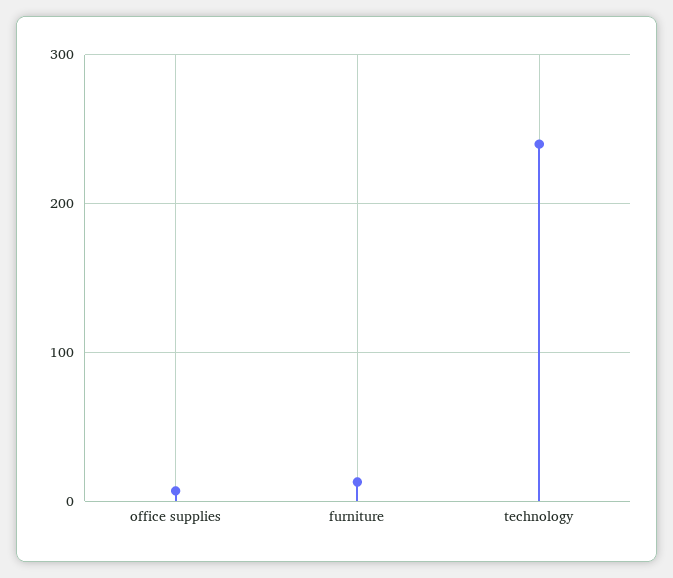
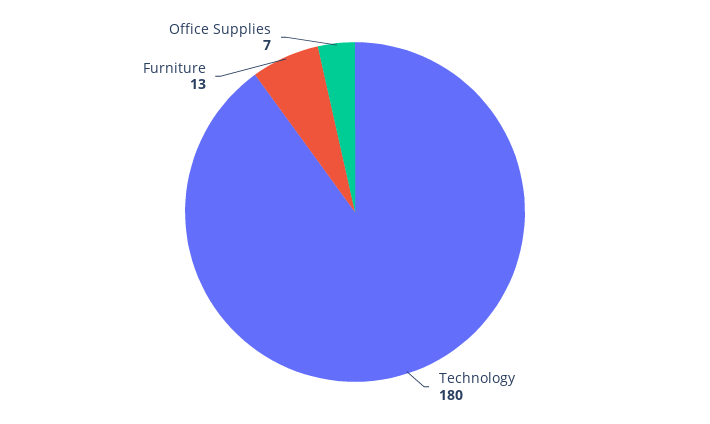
technology: 240 -> 180

